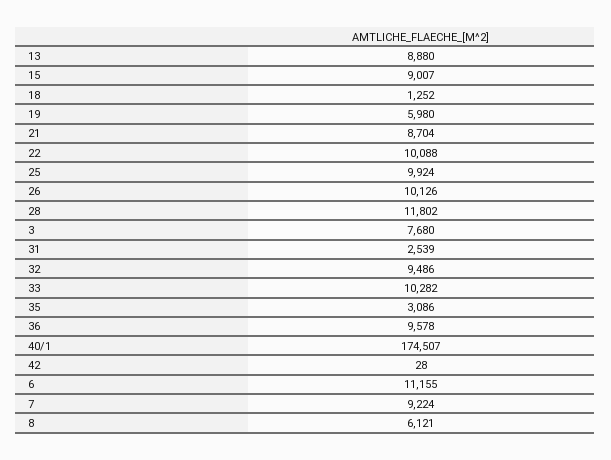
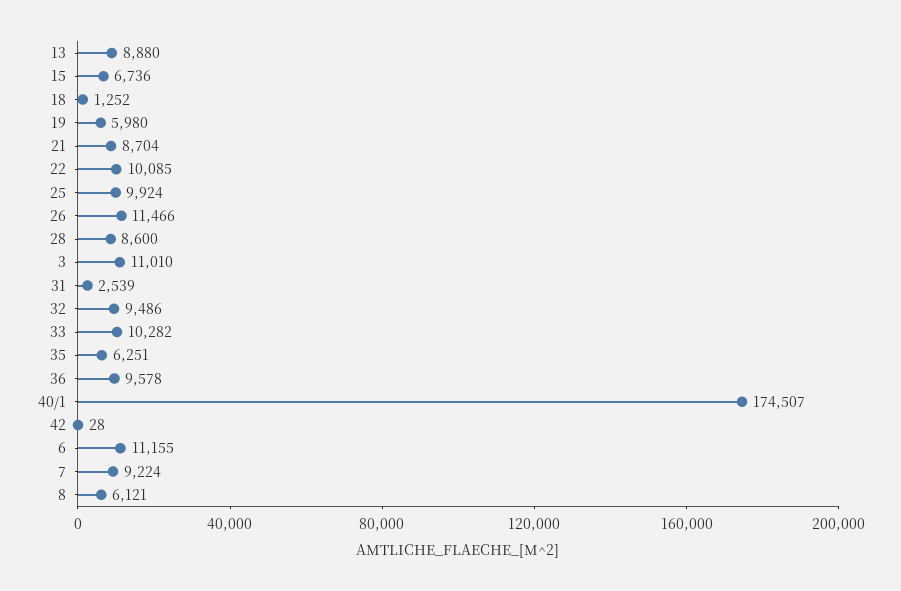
15: 9007 -> 6736
22: 10088 -> 10085
26: 10126 -> 11466
28: 11802 -> 8600
3: 7680 -> 11010
35: 3086 -> 6251

